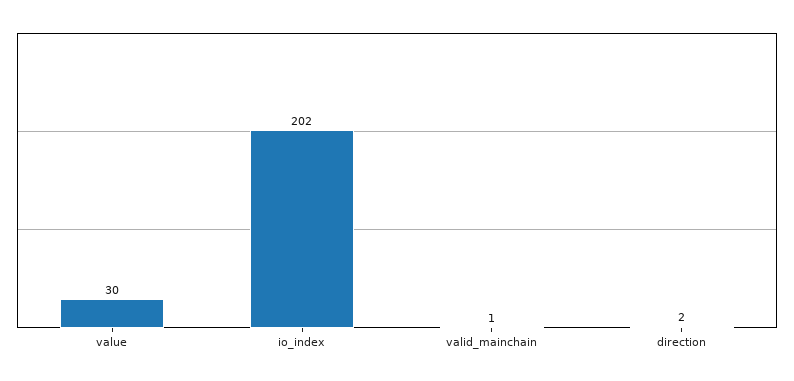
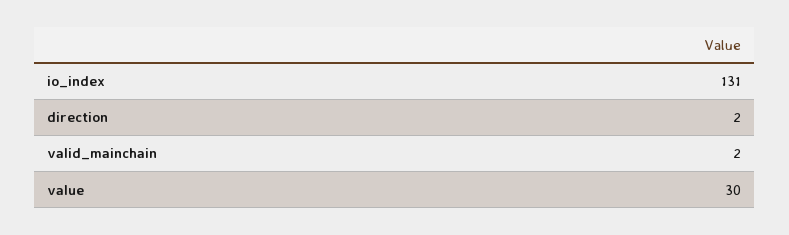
io_index: 202 -> 131
valid_mainchain: 1 -> 2

